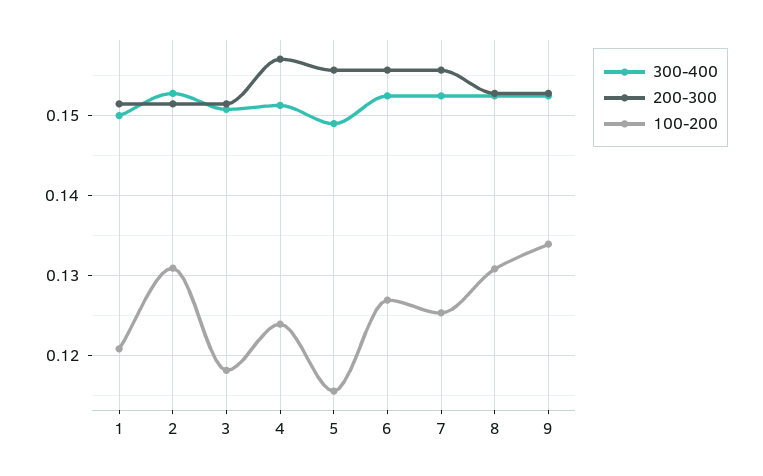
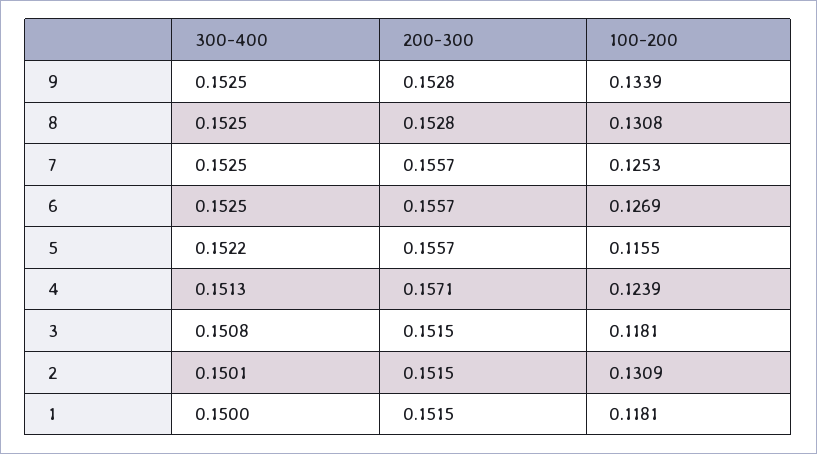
100-200, 1: 0.121 -> 0.1181
300-400, 2: 0.153 -> 0.1501
300-400, 5: 0.149 -> 0.1522

